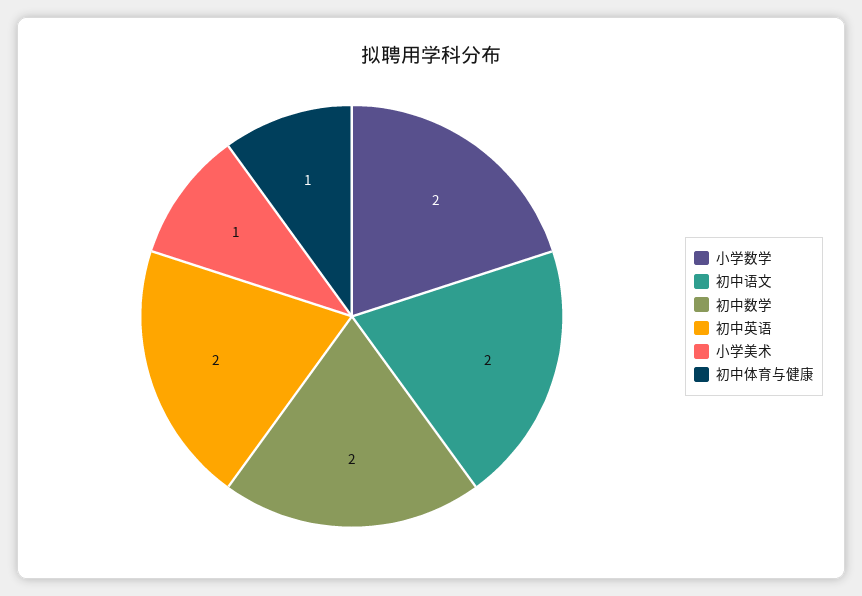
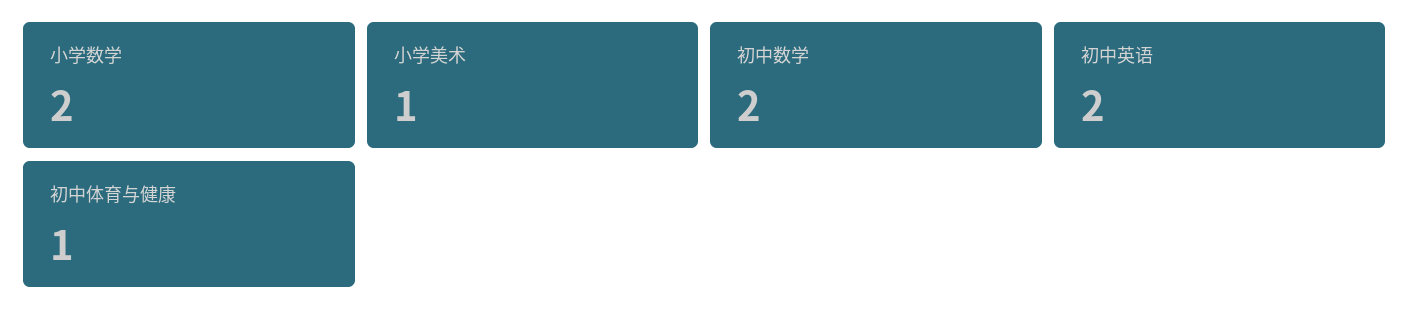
初中语文: 2 -> none

